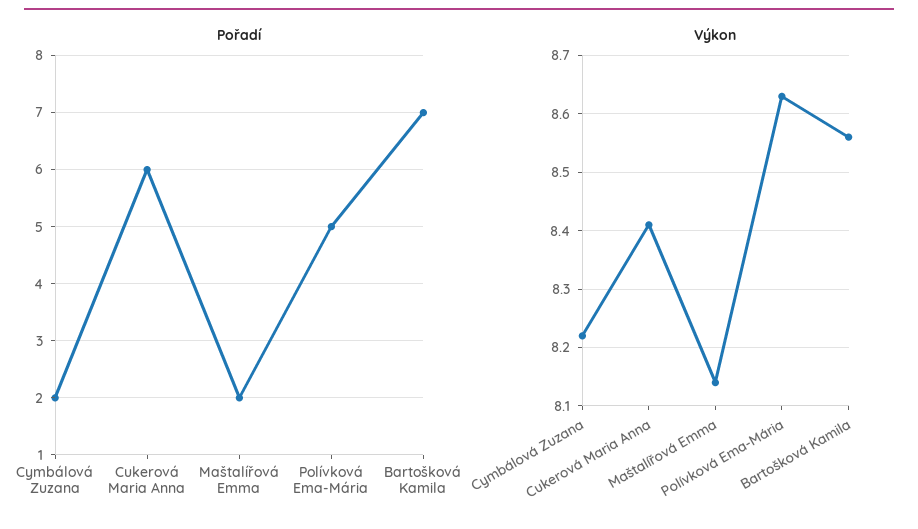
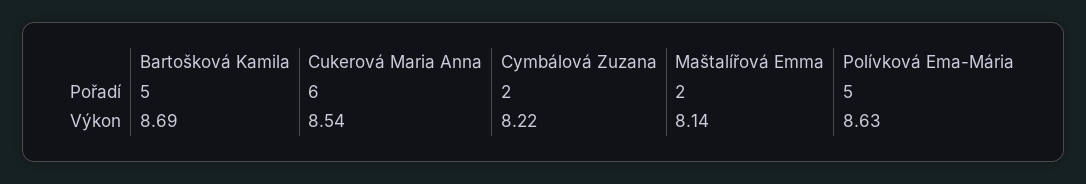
Pořadí, Bartošková Kamila: 7 -> 5
Výkon, Cukerová Maria Anna: 8.4 -> 8.54
Výkon, Bartošková Kamila: 8.55 -> 8.69

